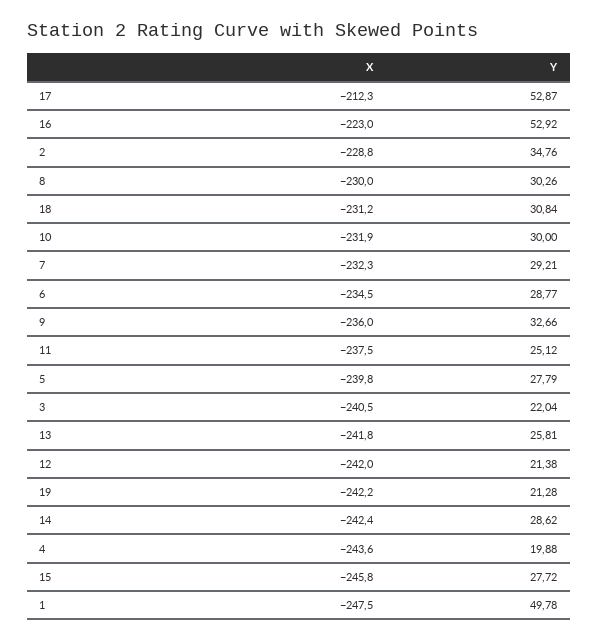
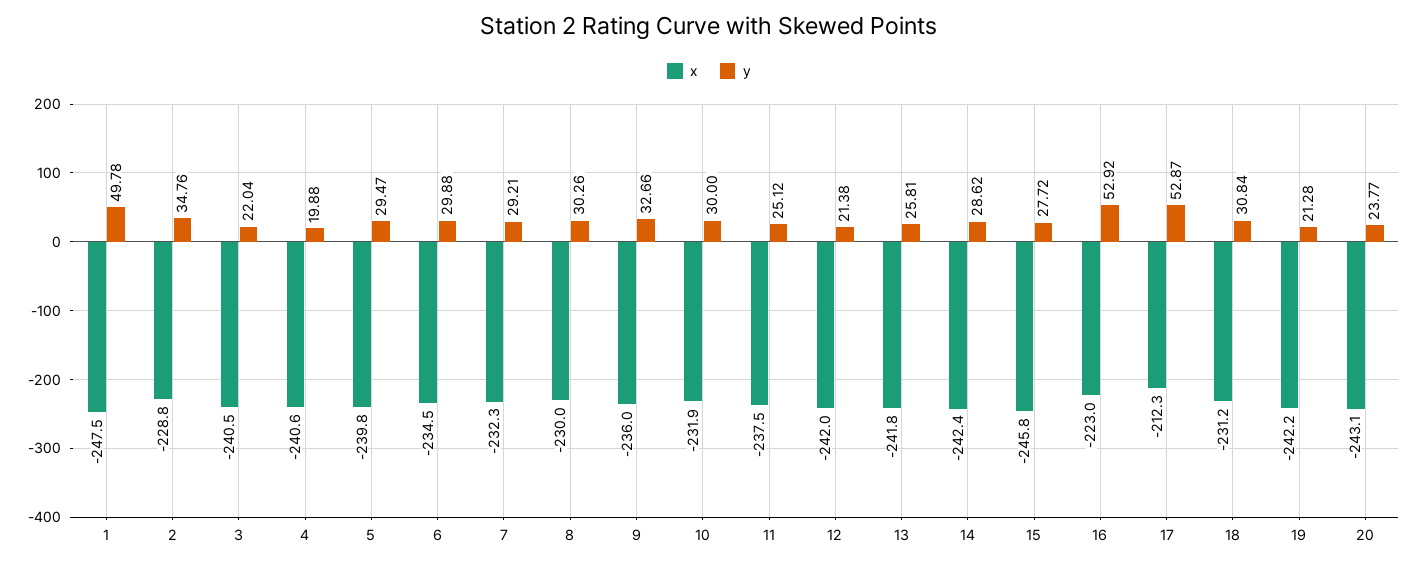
Y, 6: 28.77 -> 29.88
Y, 5: 27.79 -> 29.47
X, 4: -243.6 -> -240.6
X, 20: none -> -243.1
Y, 20: none -> 23.77

